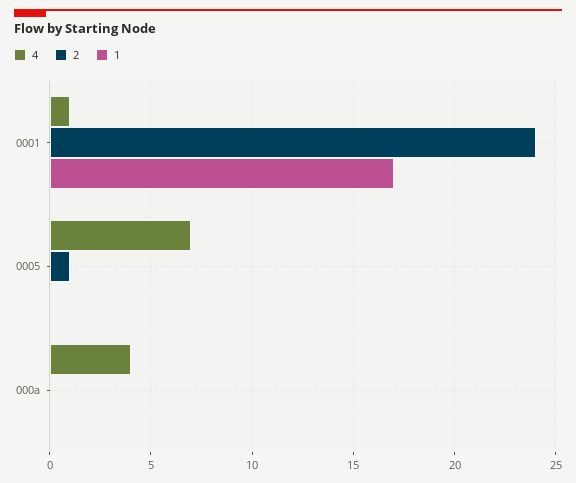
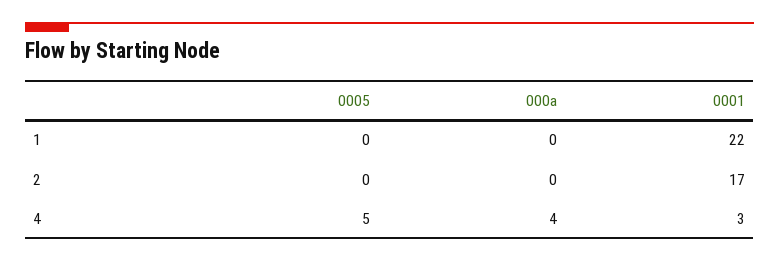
4, 0001: 1 -> 3
2, 0001: 24 -> 17
1, 0001: 17 -> 22
4, 0005: 7 -> 5
2, 0005: 1 -> 0

